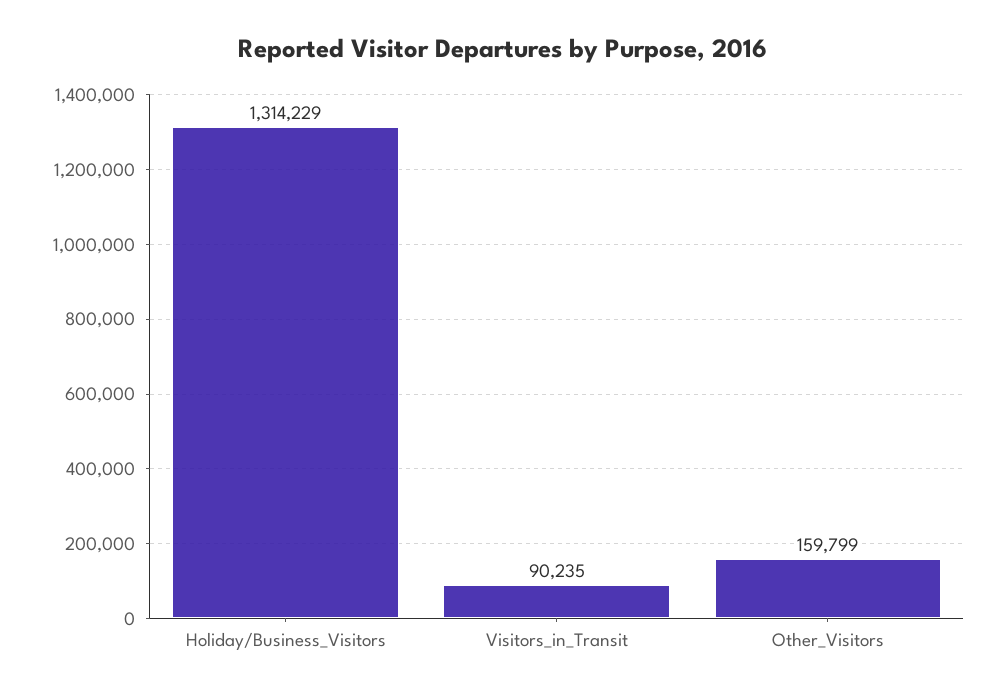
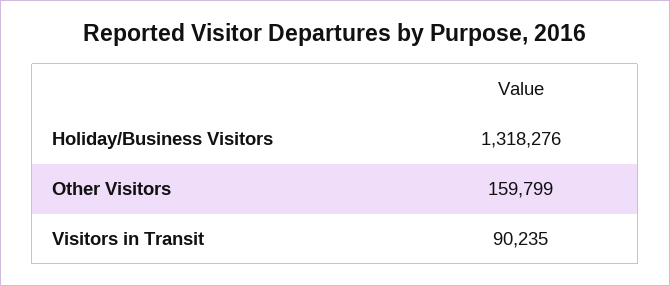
Holiday/Business_Visitors: 1314229 -> 1318276

